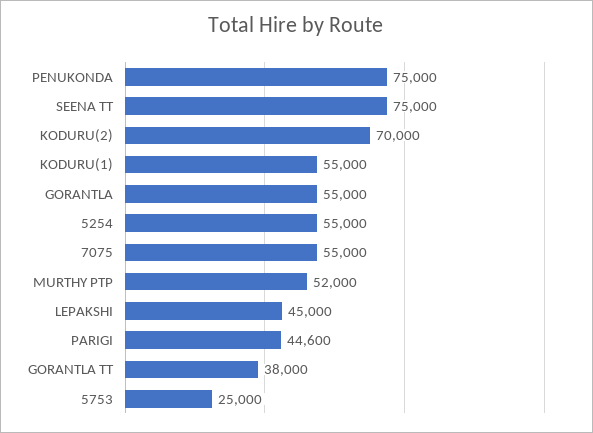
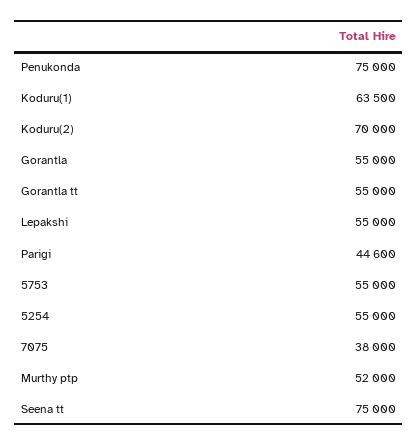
KODURU(1): 55000 -> 63500
7075: 55000 -> 38000
LEPAKSHI: 45000 -> 55000
GORANTLA TT: 38000 -> 55000
5753: 25000 -> 55000

